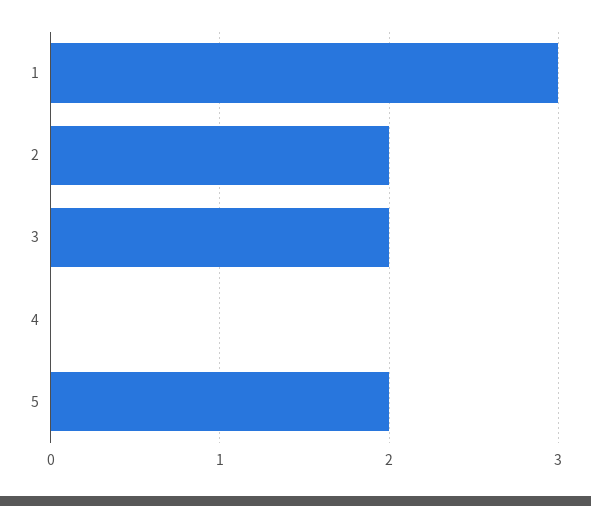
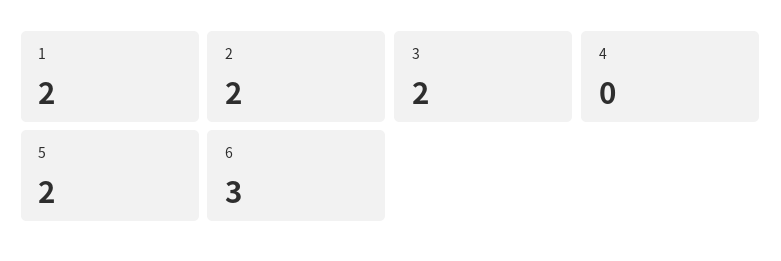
1: 3 -> 2
6: none -> 3

